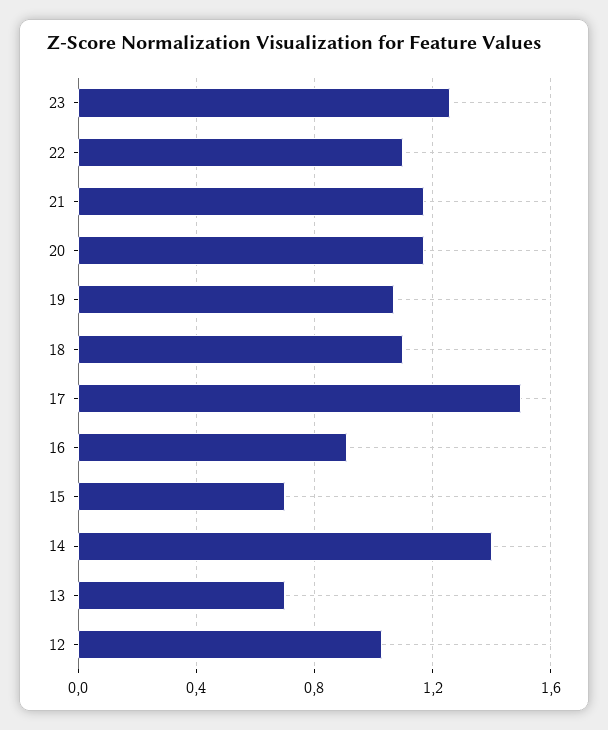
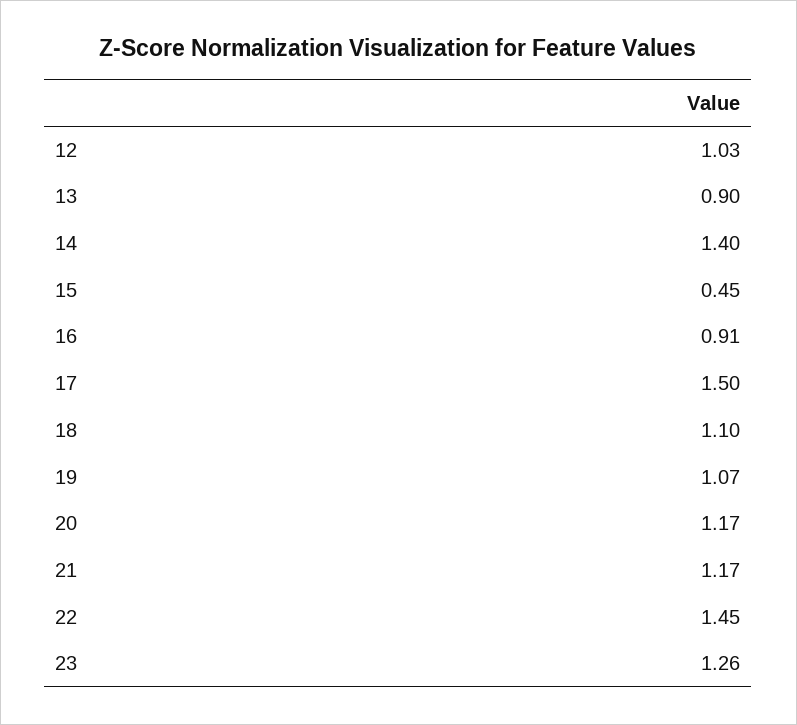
22: 1.1 -> 1.45
15: 0.7 -> 0.45
13: 0.7 -> 0.9

